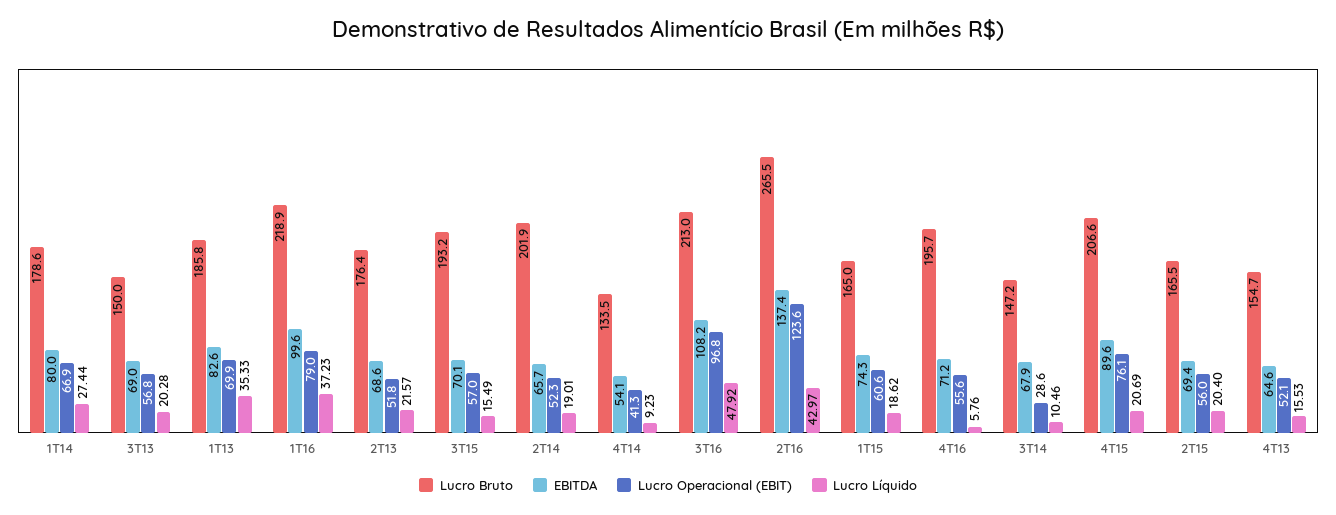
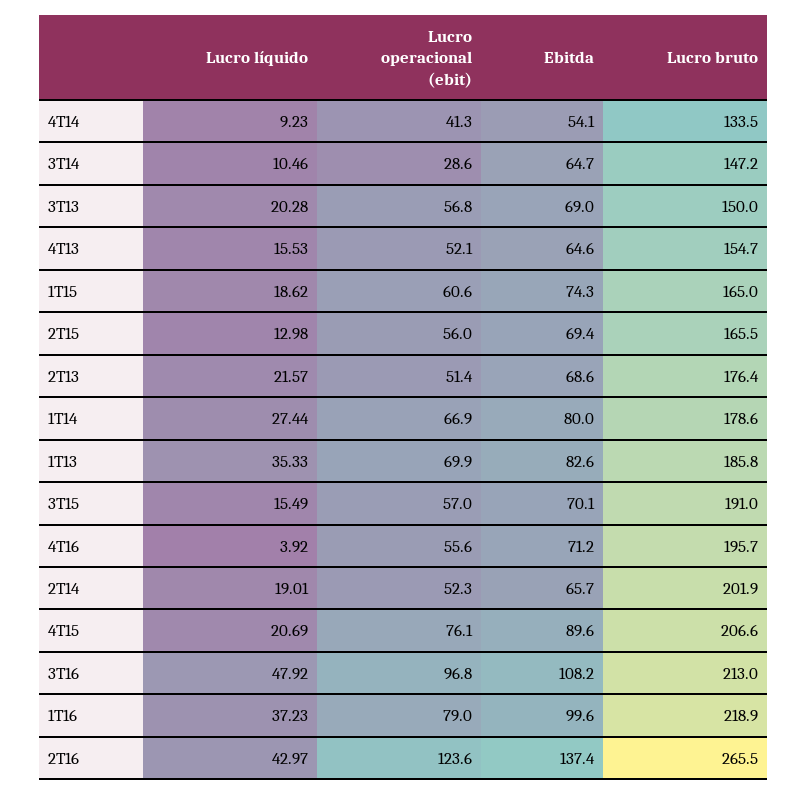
Lucro Operacional (EBIT), 2T13: 51.8 -> 51.4
Lucro Bruto, 3T15: 193.2 -> 191
Lucro Líquido, 4T16: 5.76 -> 3.92
EBITDA, 3T14: 67.9 -> 64.7
Lucro Líquido, 2T15: 20.4 -> 12.98

